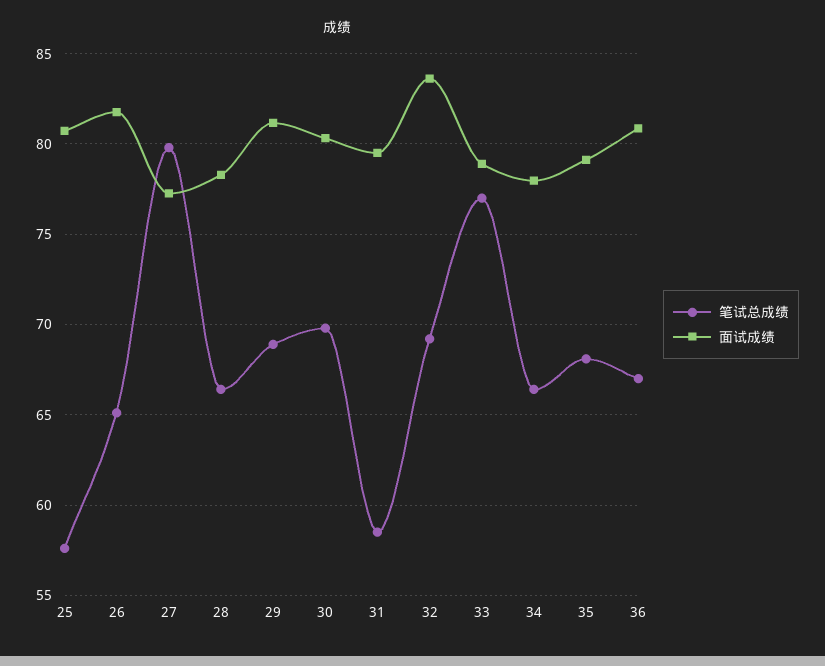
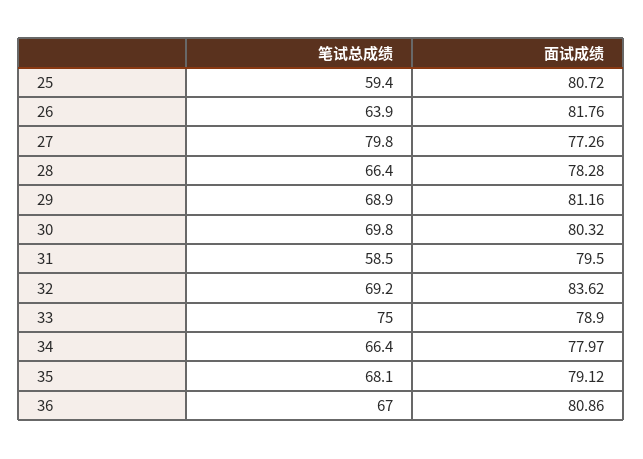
笔试总成绩, 25: 57.5 -> 59.4
笔试总成绩, 26: 65 -> 63.9
笔试总成绩, 33: 77 -> 75

